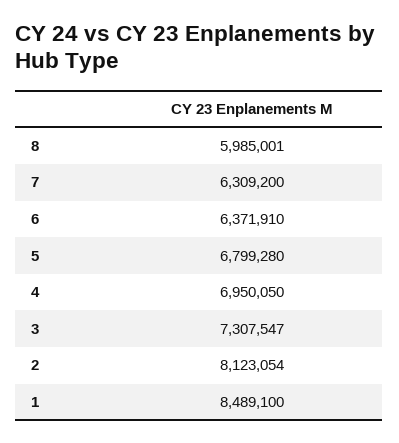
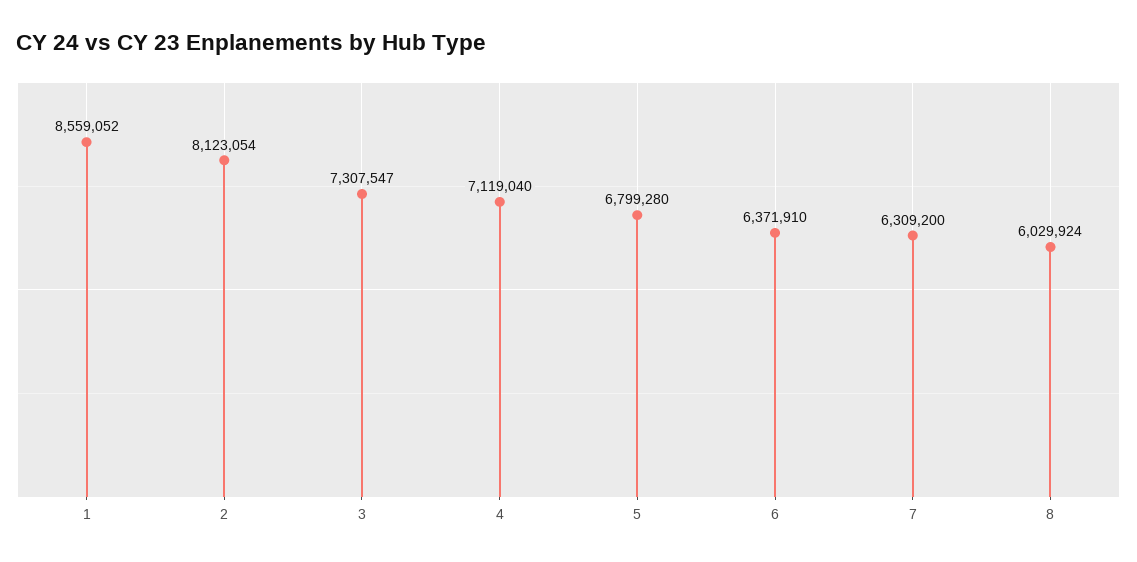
8: 5985001 -> 6029924
4: 6950050 -> 7119040
1: 8489100 -> 8559052

